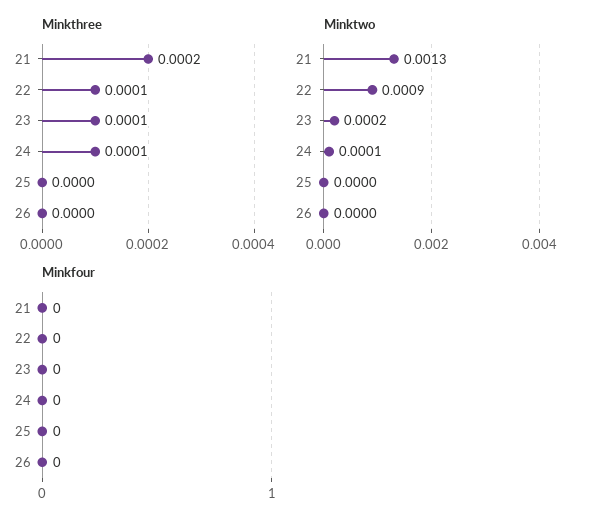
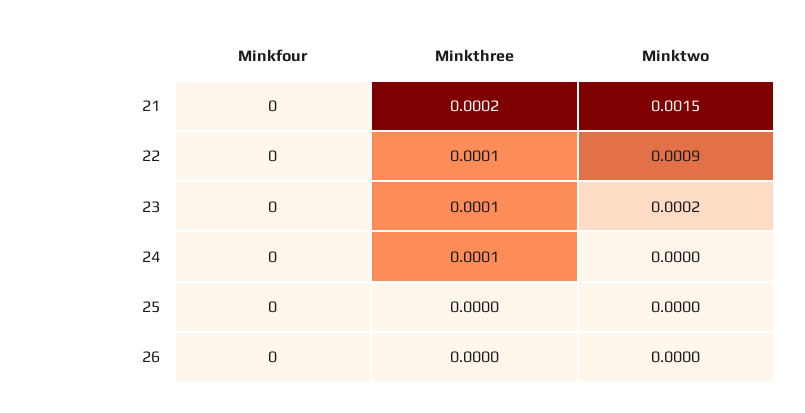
Minktwo, 21: 0.0013 -> 0.0015
Minktwo, 24: 0.0001 -> 0

